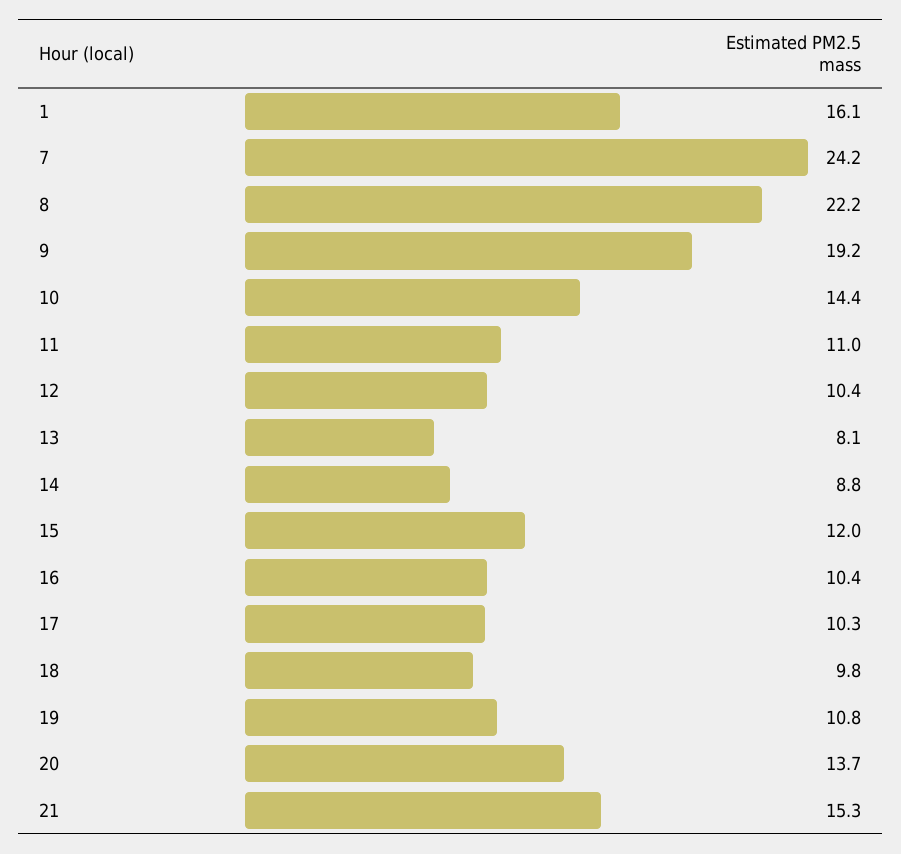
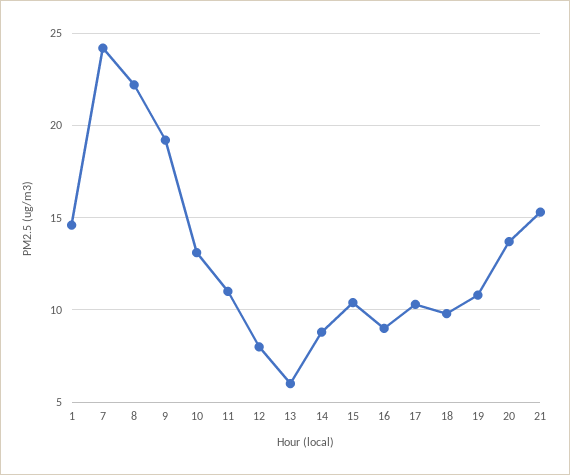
1: 16.1 -> 14.5
10: 14.4 -> 13
12: 10.4 -> 8
13: 8.1 -> 6
15: 12 -> 10.5
16: 10.4 -> 9

